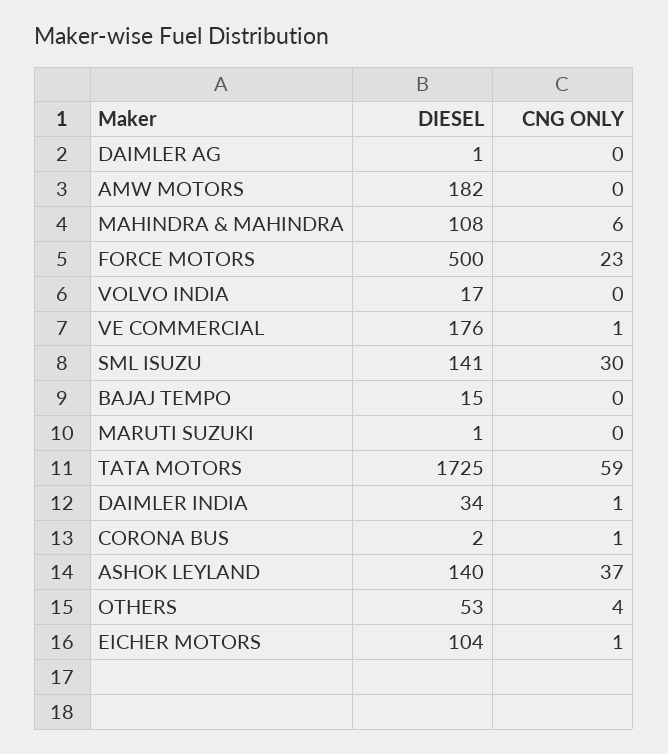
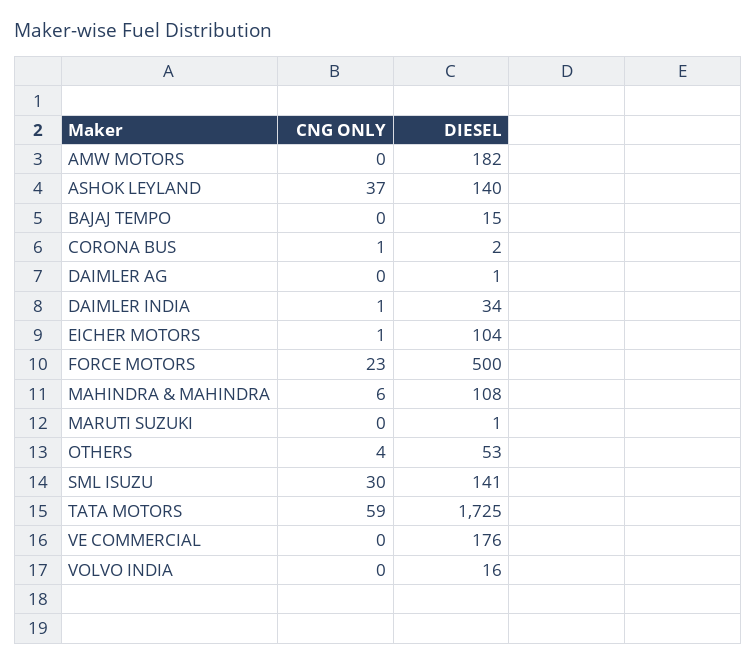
DIESEL, VOLVO INDIA: 17 -> 16
CNG ONLY, VE COMMERCIAL: 1 -> 0

